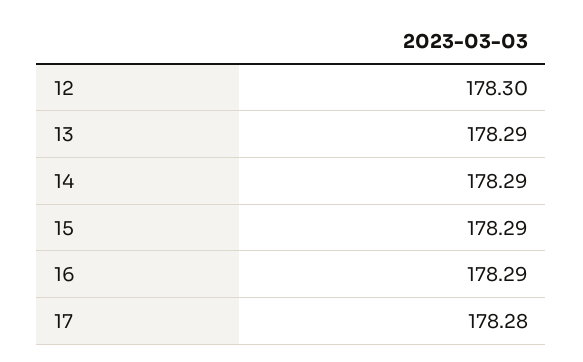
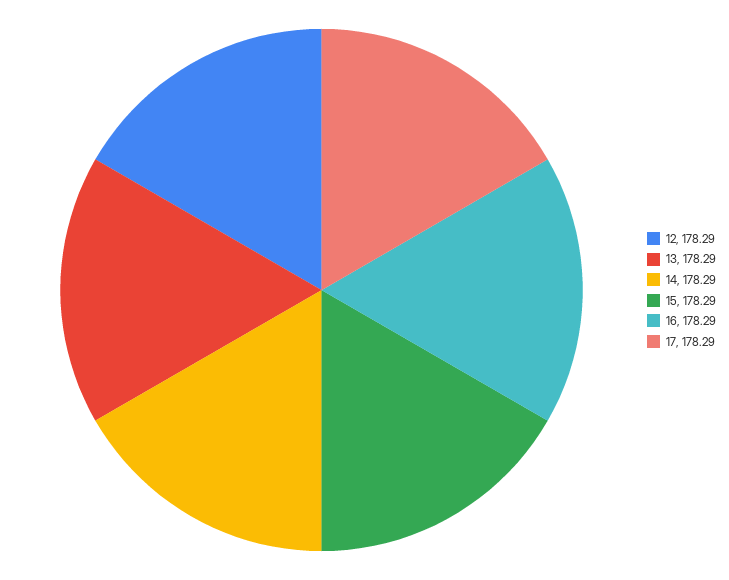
12: 178.3 -> 178.29
17: 178.28 -> 178.29

